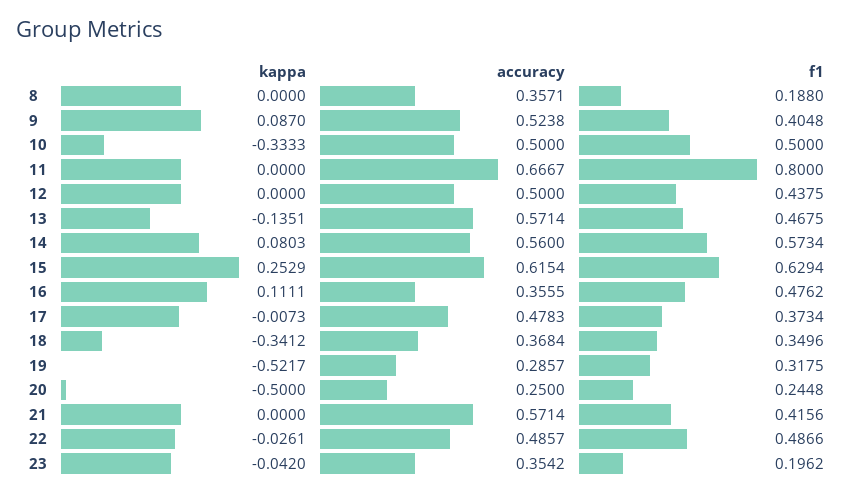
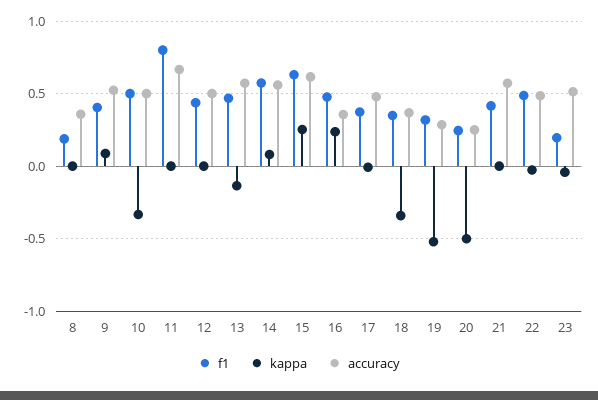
kappa, 16: 0.1111 -> 0.25
accuracy, 23: 0.3542 -> 0.5

